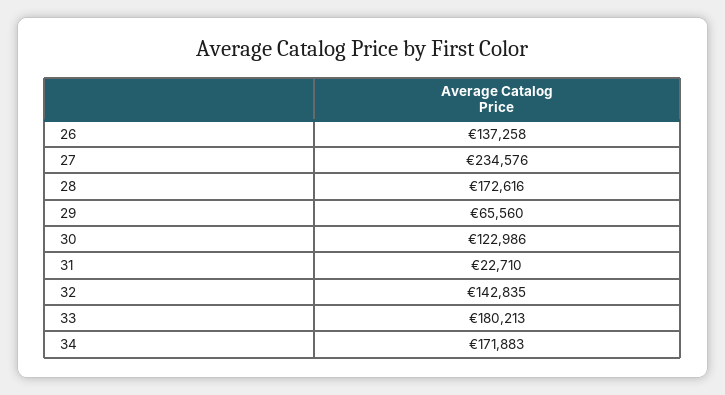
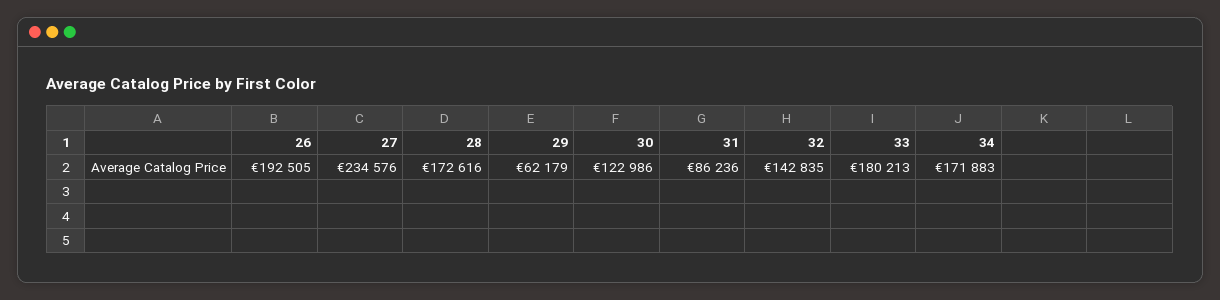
26: 137258 -> 192505
29: 65560 -> 62179
31: 22710 -> 86236

